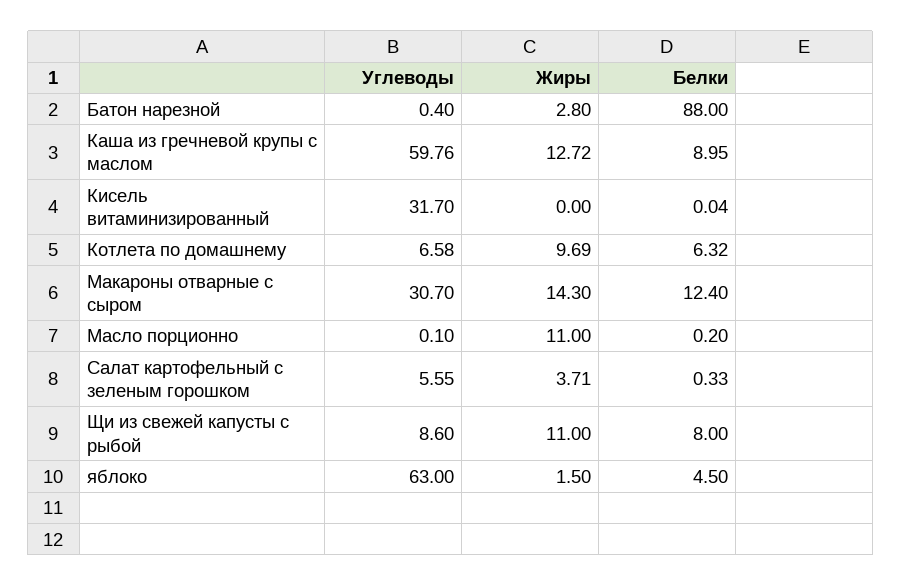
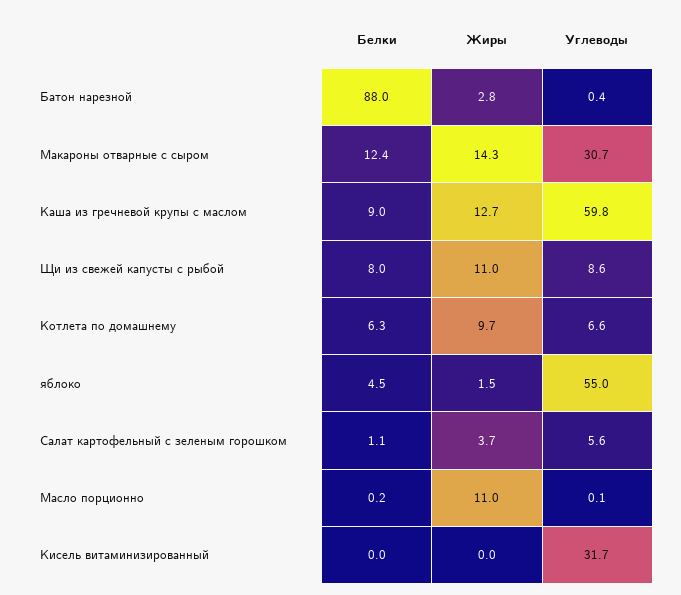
Белки, Салат картофельный с зеленым горошком: 0.33 -> 1.1
Углеводы, яблоко: 63 -> 55

